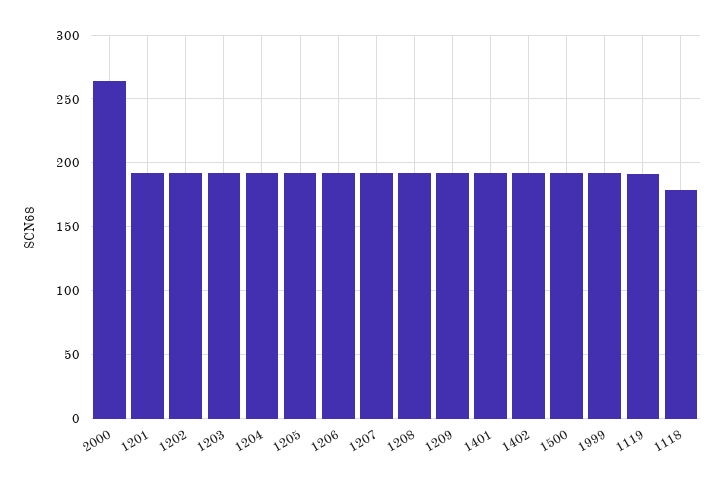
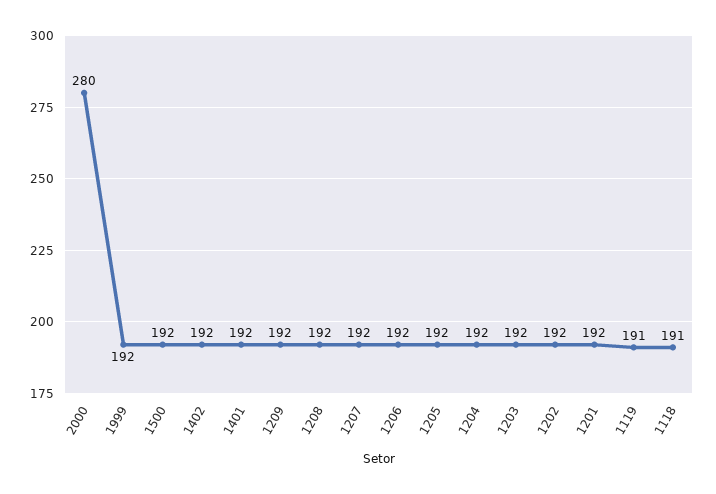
2000: 265 -> 280
1118: 180 -> 191

